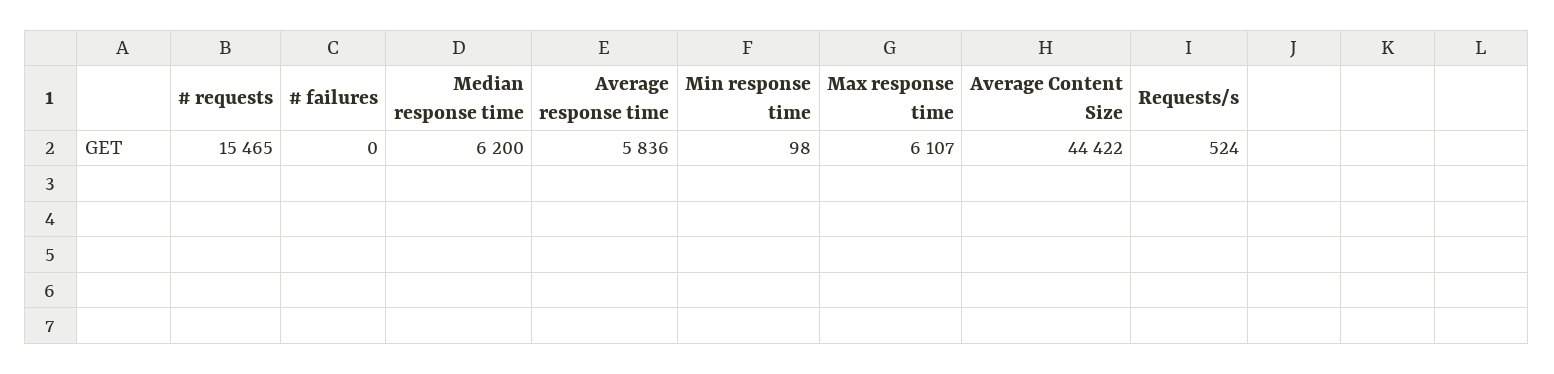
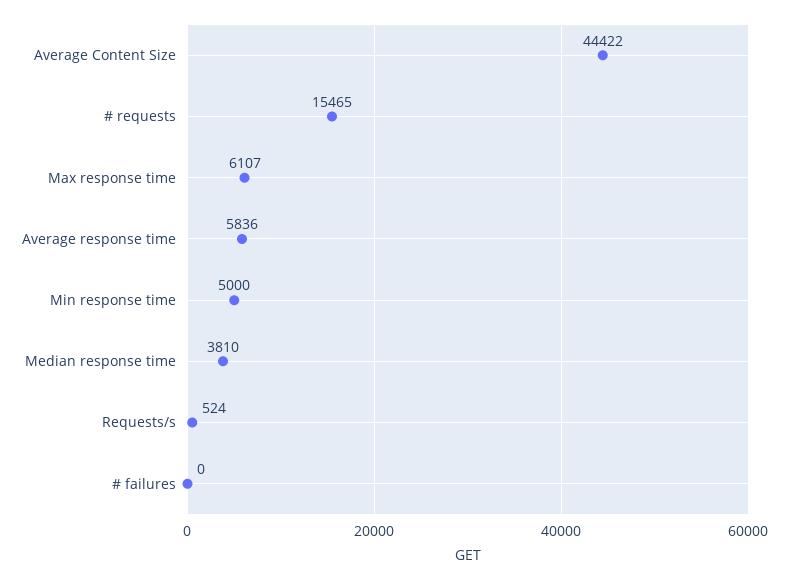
Median response time: 6200 -> 3810
Min response time: 98 -> 5000

